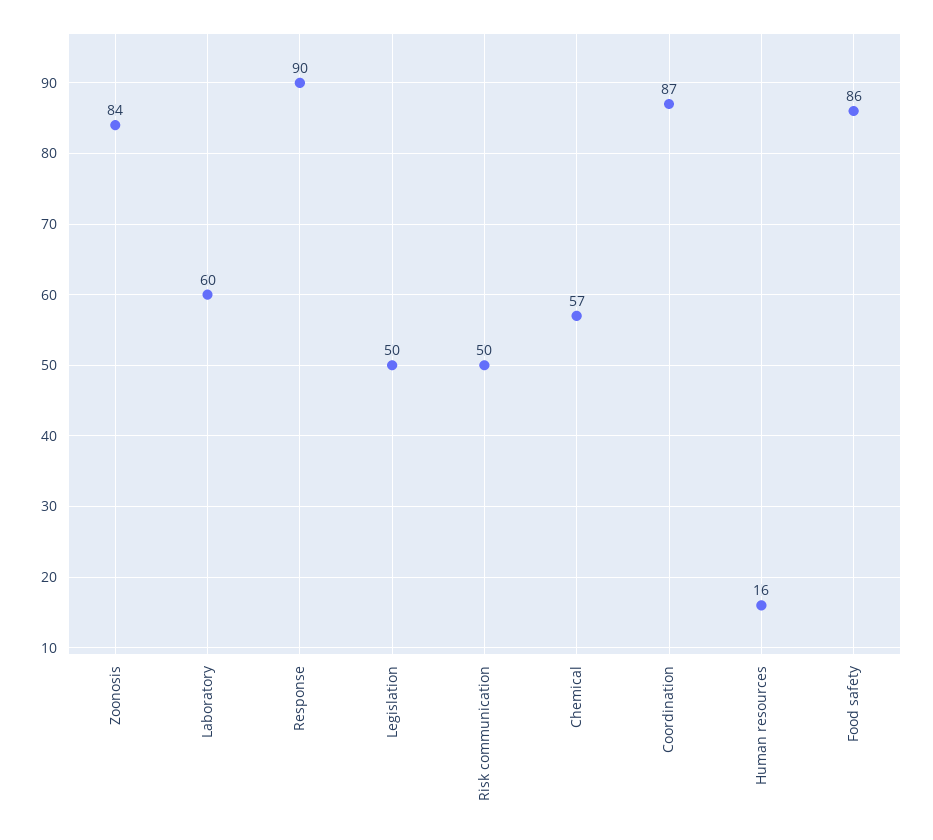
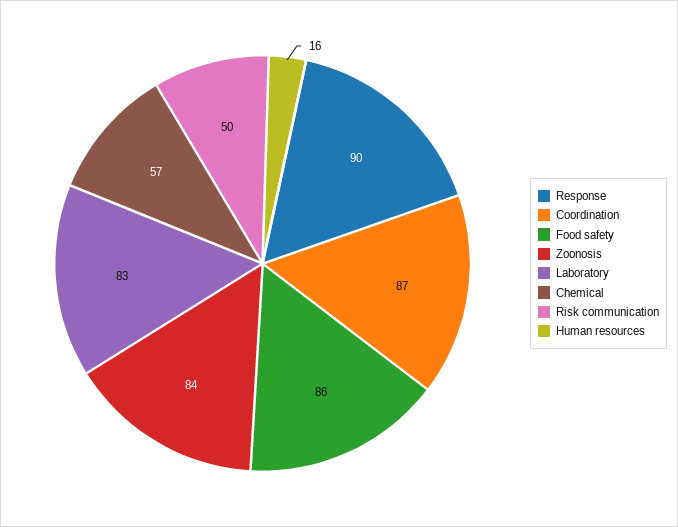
Laboratory: 60 -> 83
Legislation: 50 -> none

